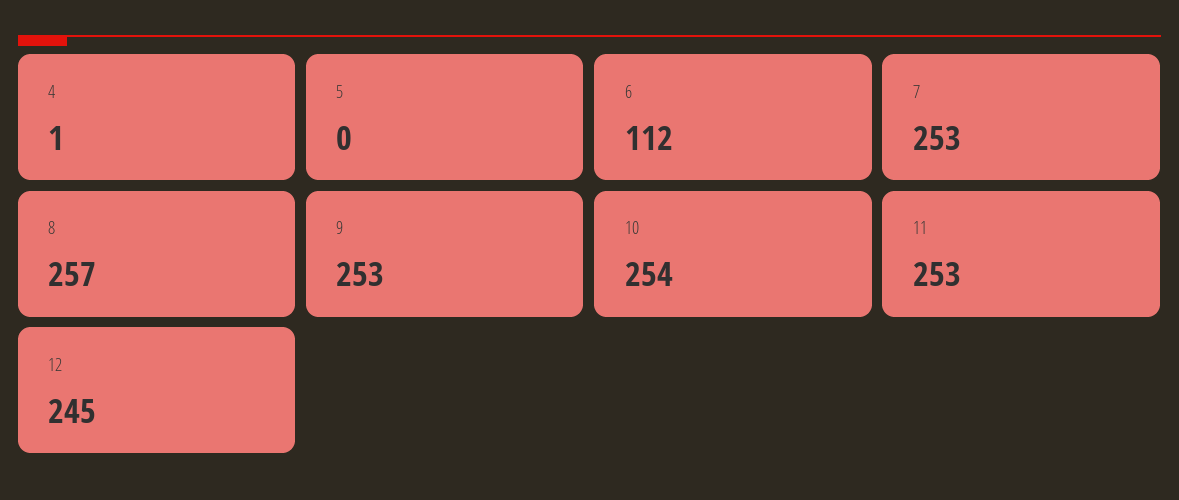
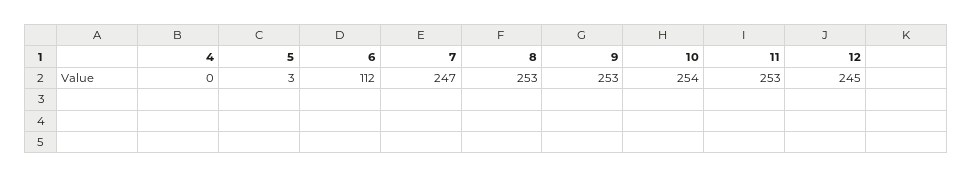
4: 1 -> 0
5: 0 -> 3
7: 253 -> 247
8: 257 -> 253

